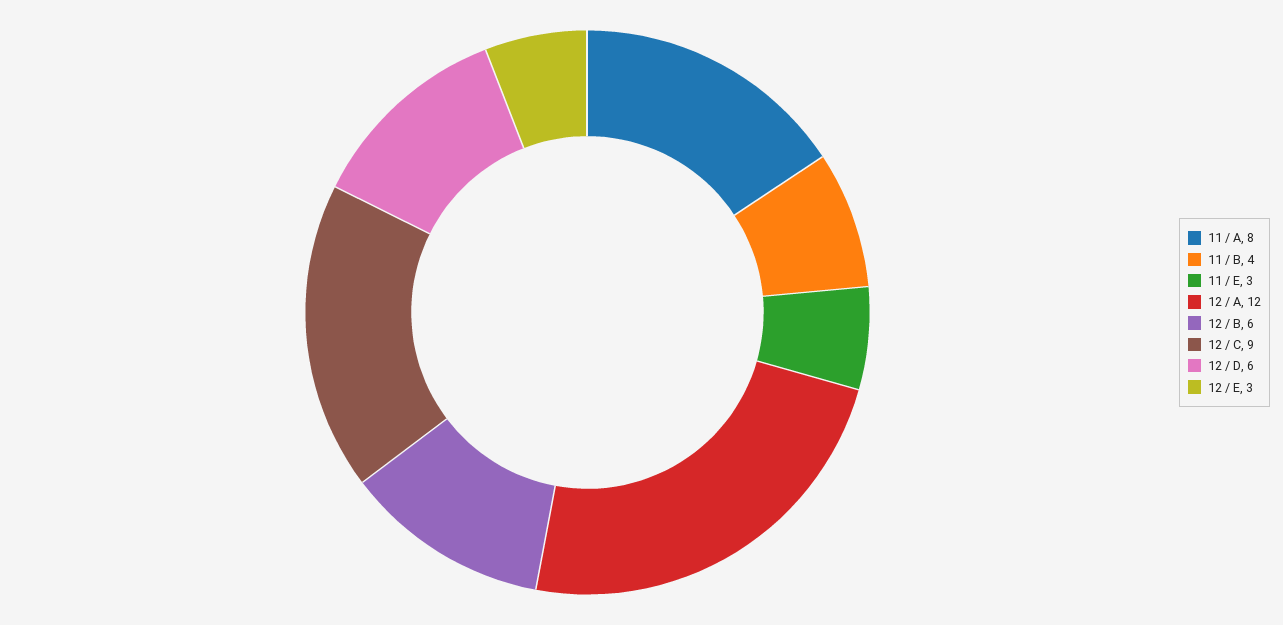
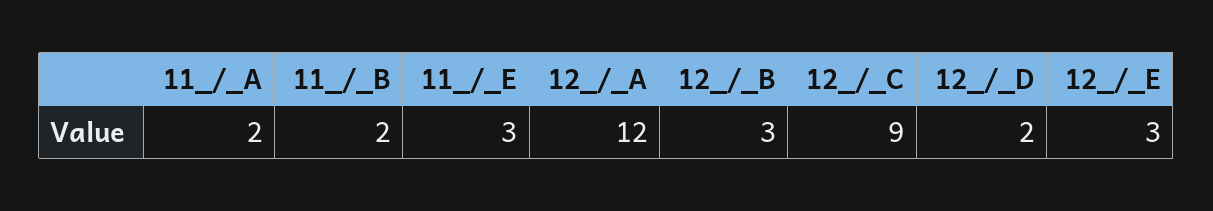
11 / A: 8 -> 2
11 / B: 4 -> 2
12 / B: 6 -> 3
12 / D: 6 -> 2

